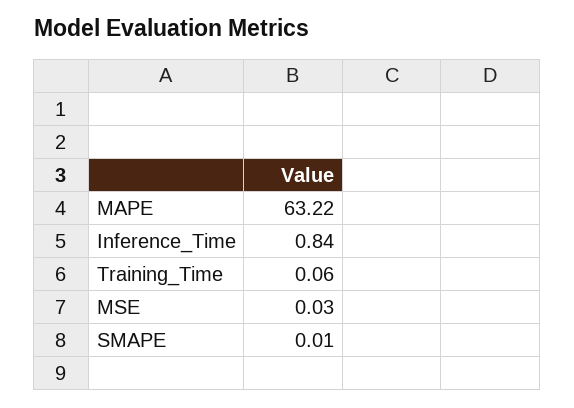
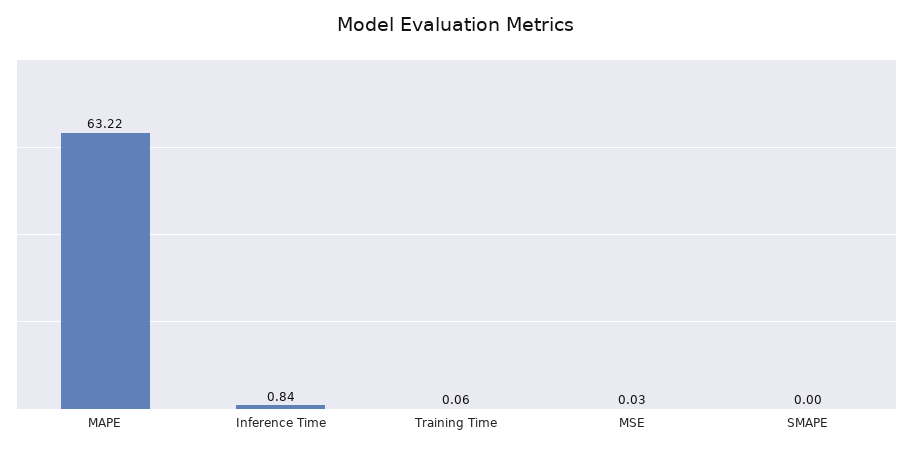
SMAPE: 0.01 -> 0

